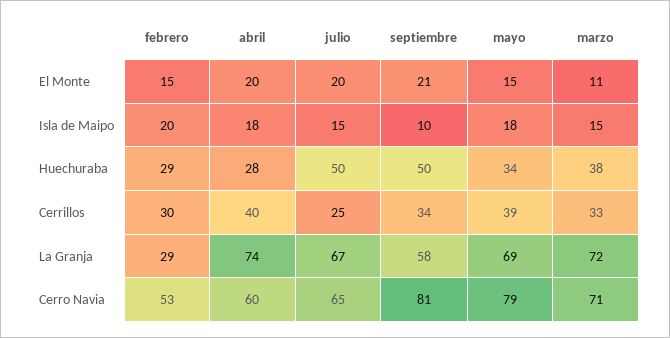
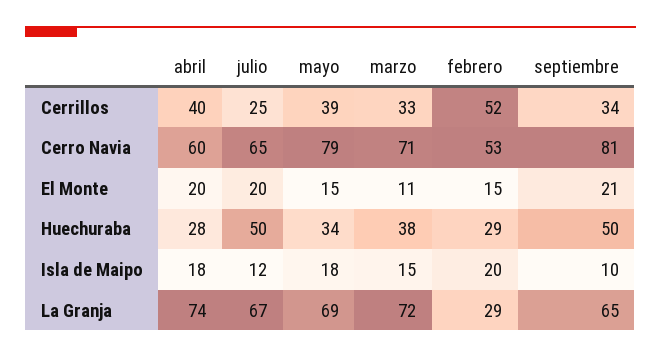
julio, Isla de Maipo: 15 -> 12
febrero, Cerrillos: 30 -> 52
septiembre, La Granja: 58 -> 65

